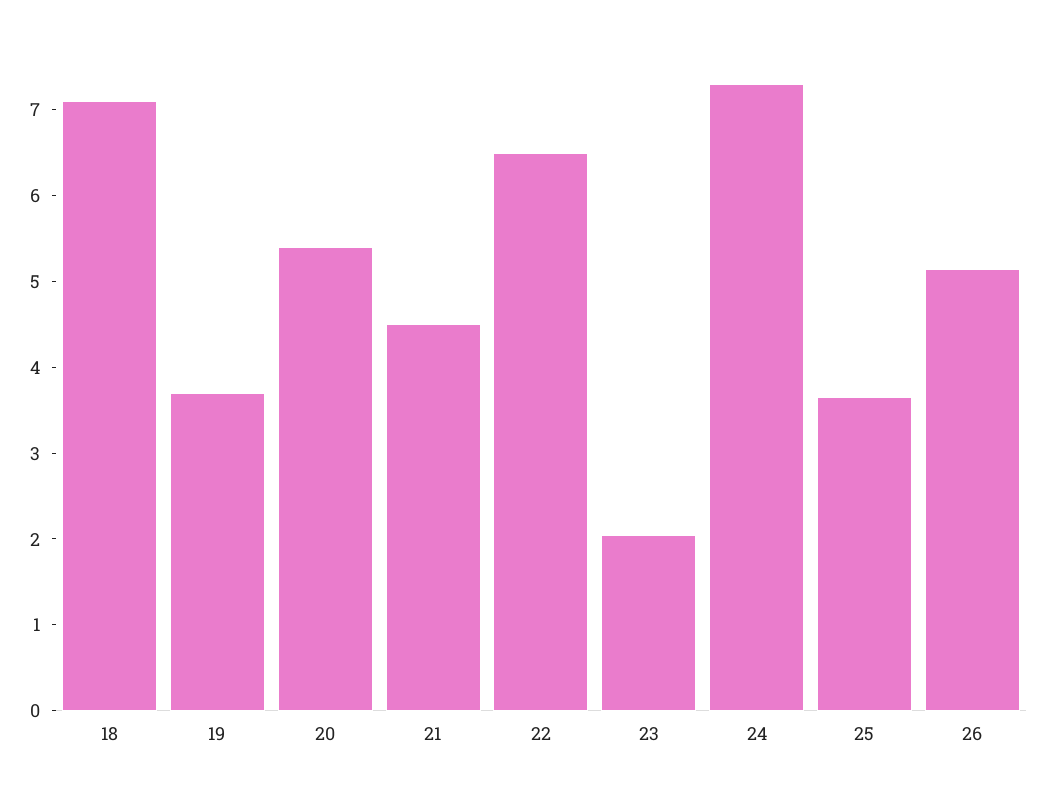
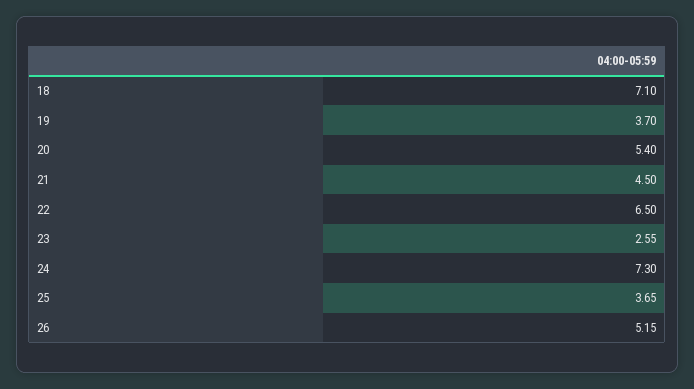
23: 2 -> 2.55

